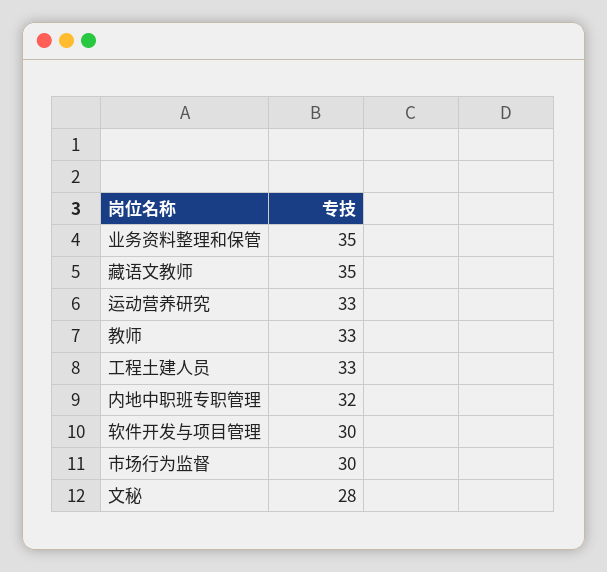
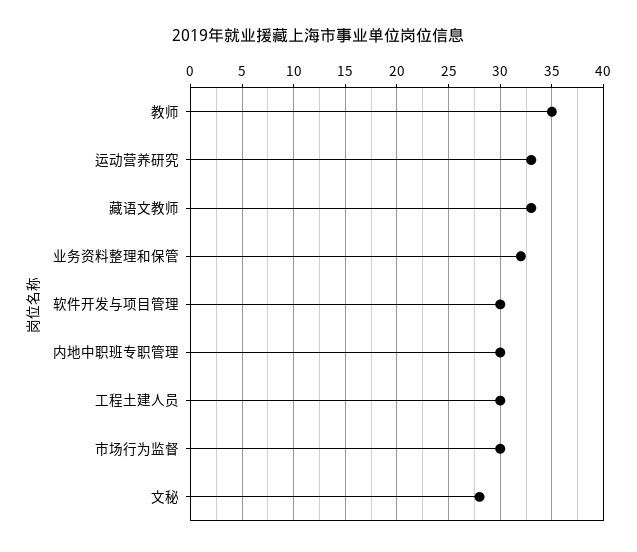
业务资料整理和保管: 35 -> 32
藏语文教师: 35 -> 33
教师: 33 -> 35
工程土建人员: 33 -> 30
内地中职班专职管理: 32 -> 30

